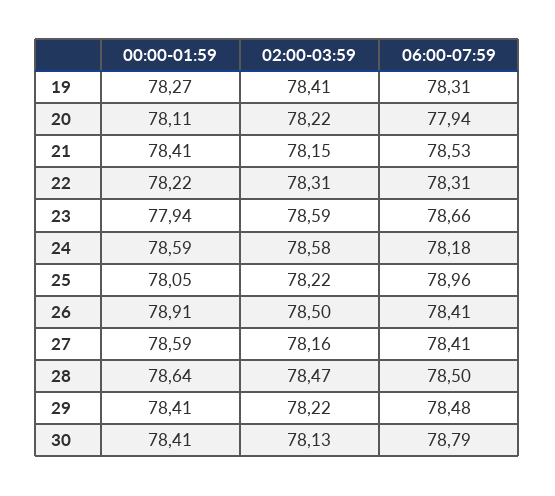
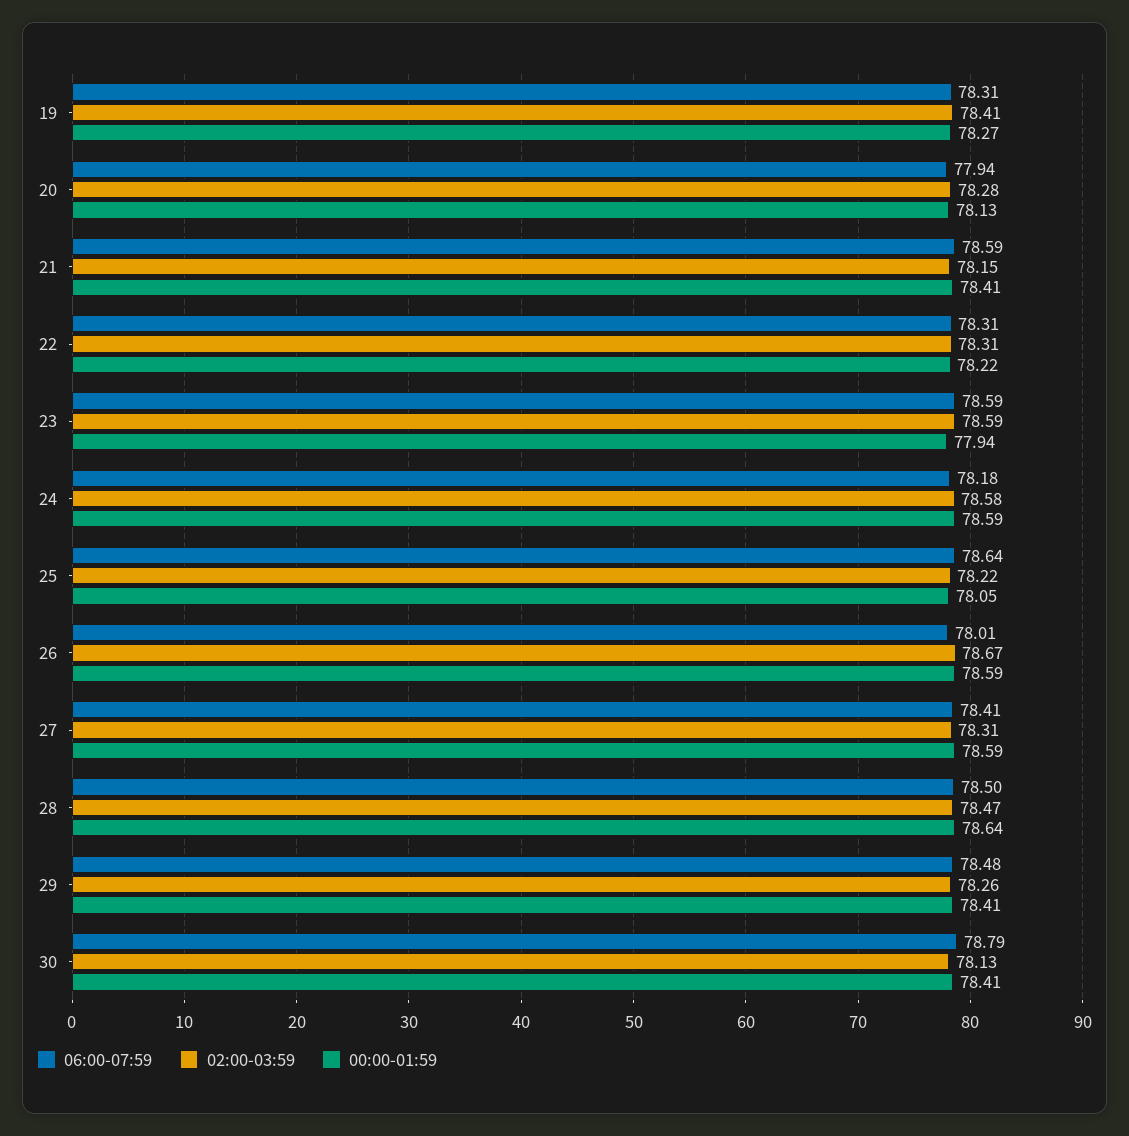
00:00-01:59, 20: 78.11 -> 78.13
02:00-03:59, 20: 78.22 -> 78.28
06:00-07:59, 21: 78.53 -> 78.59
06:00-07:59, 23: 78.66 -> 78.59
06:00-07:59, 25: 78.96 -> 78.64
00:00-01:59, 26: 78.91 -> 78.59
02:00-03:59, 26: 78.5 -> 78.67
06:00-07:59, 26: 78.41 -> 78.01
02:00-03:59, 27: 78.16 -> 78.31
02:00-03:59, 29: 78.22 -> 78.26

